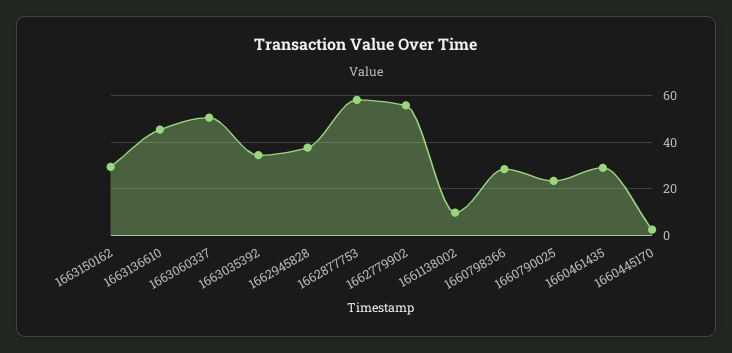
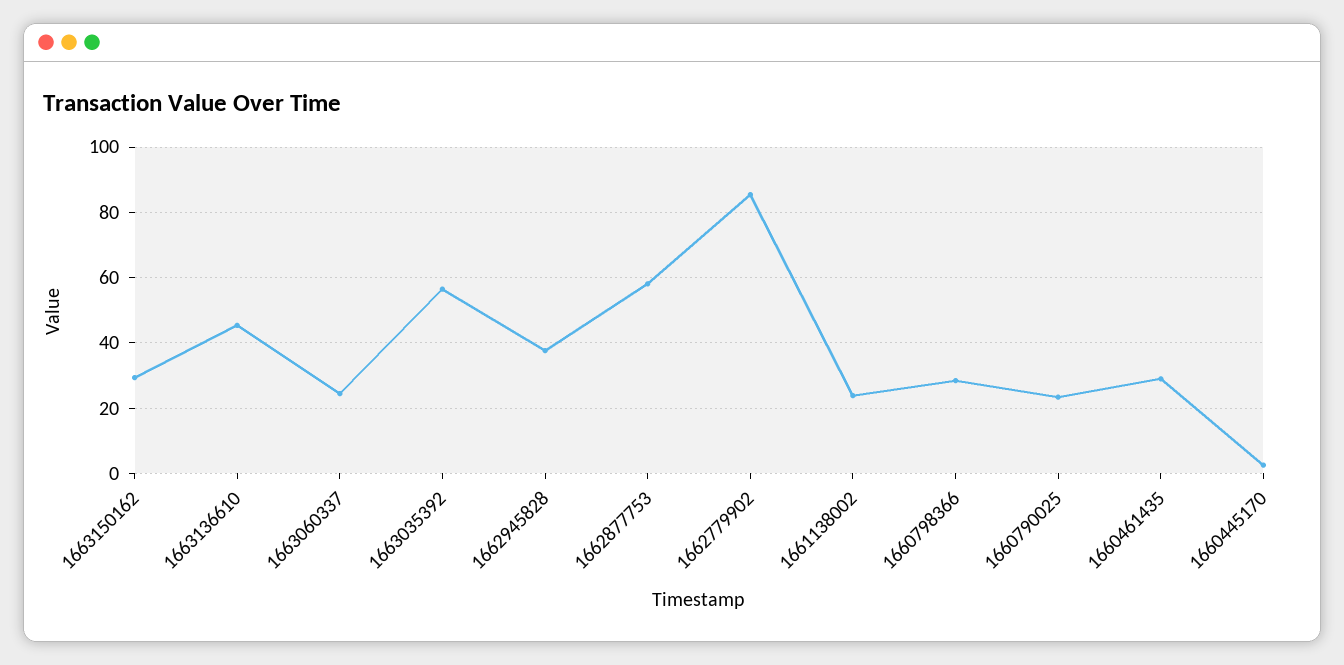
1663060337: 50 -> 24
1663035392: 35 -> 56
1662779902: 55 -> 86
1661138002: 10 -> 24

